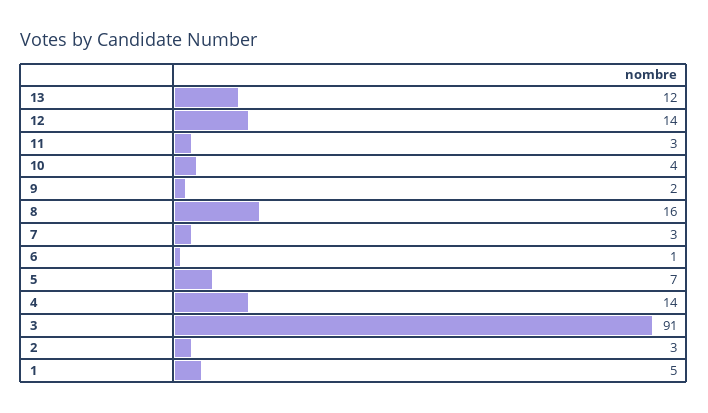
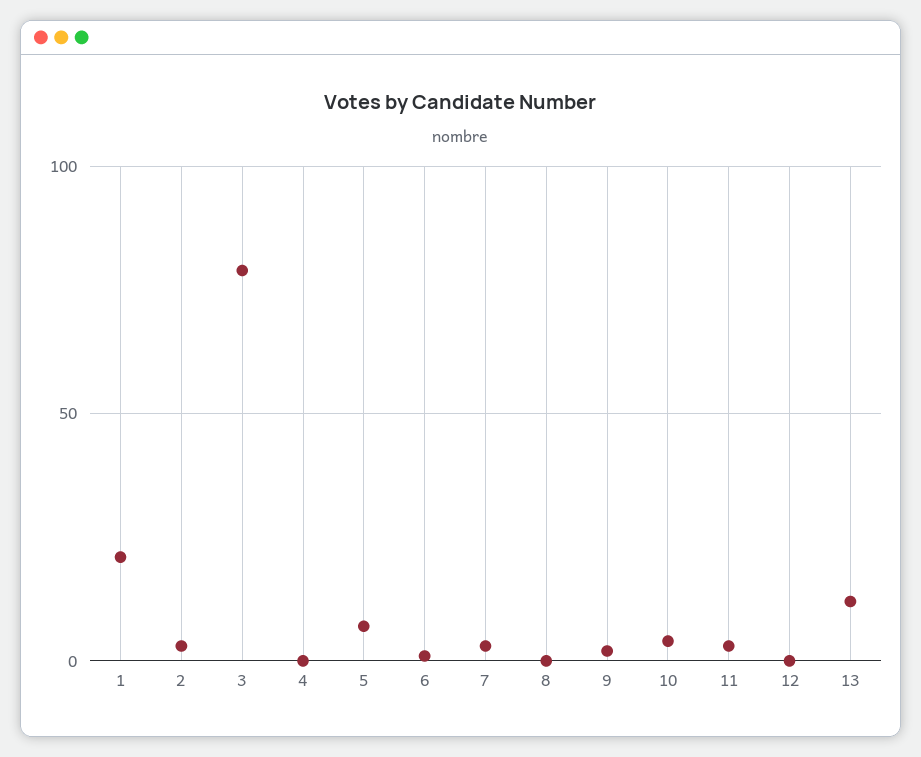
12: 14 -> 0
8: 16 -> 0
4: 14 -> 0
3: 91 -> 80
1: 5 -> 20

